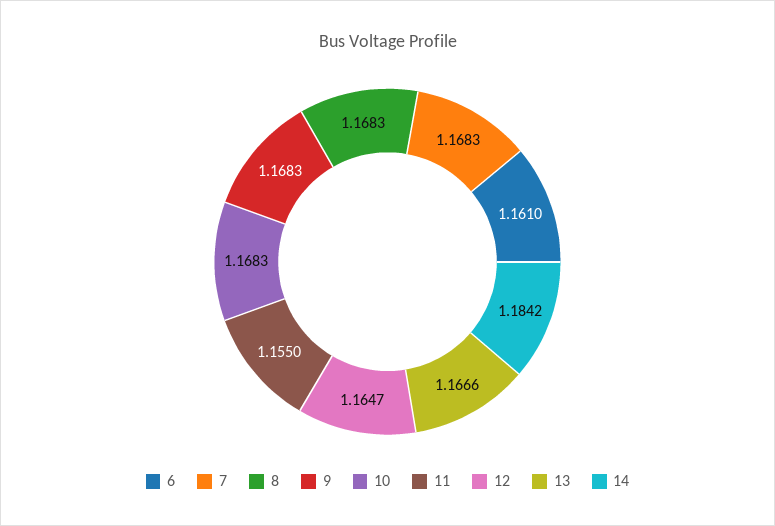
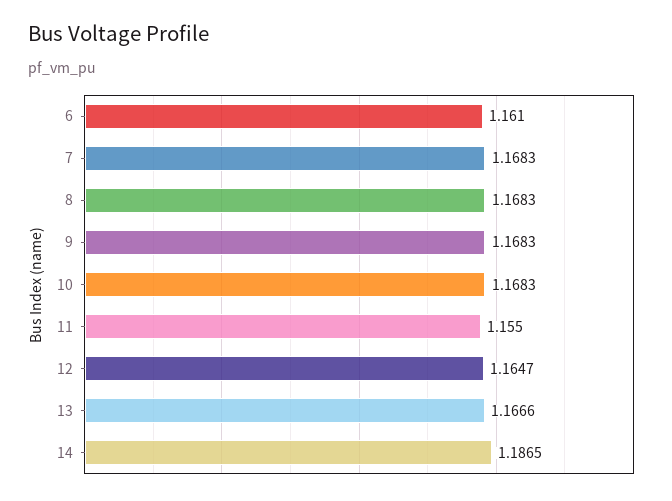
14: 1.1842 -> 1.1865

